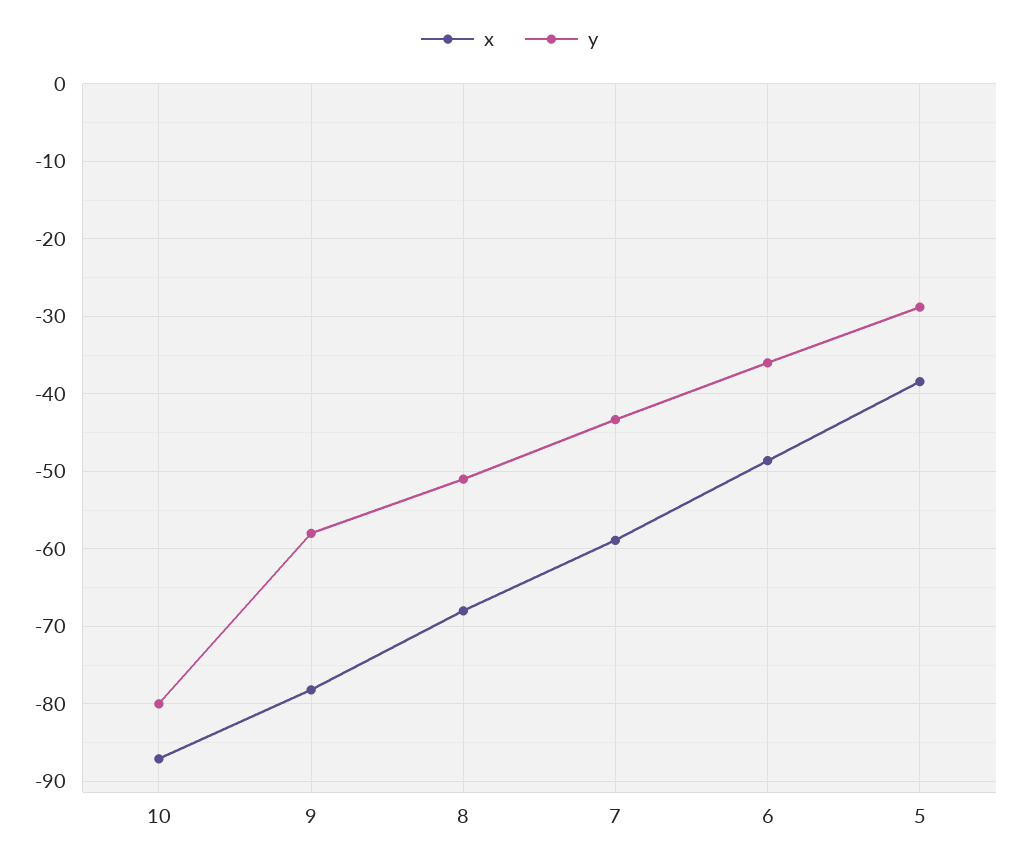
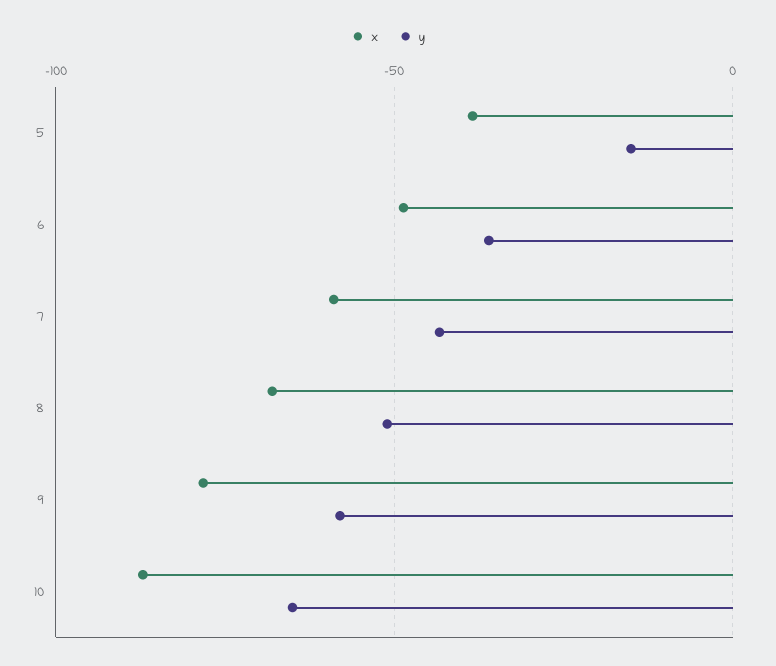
y, 10: -80 -> -65
y, 5: -29 -> -15

